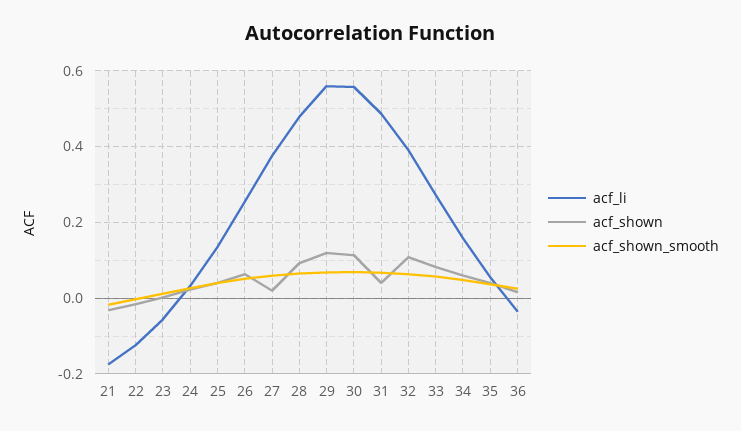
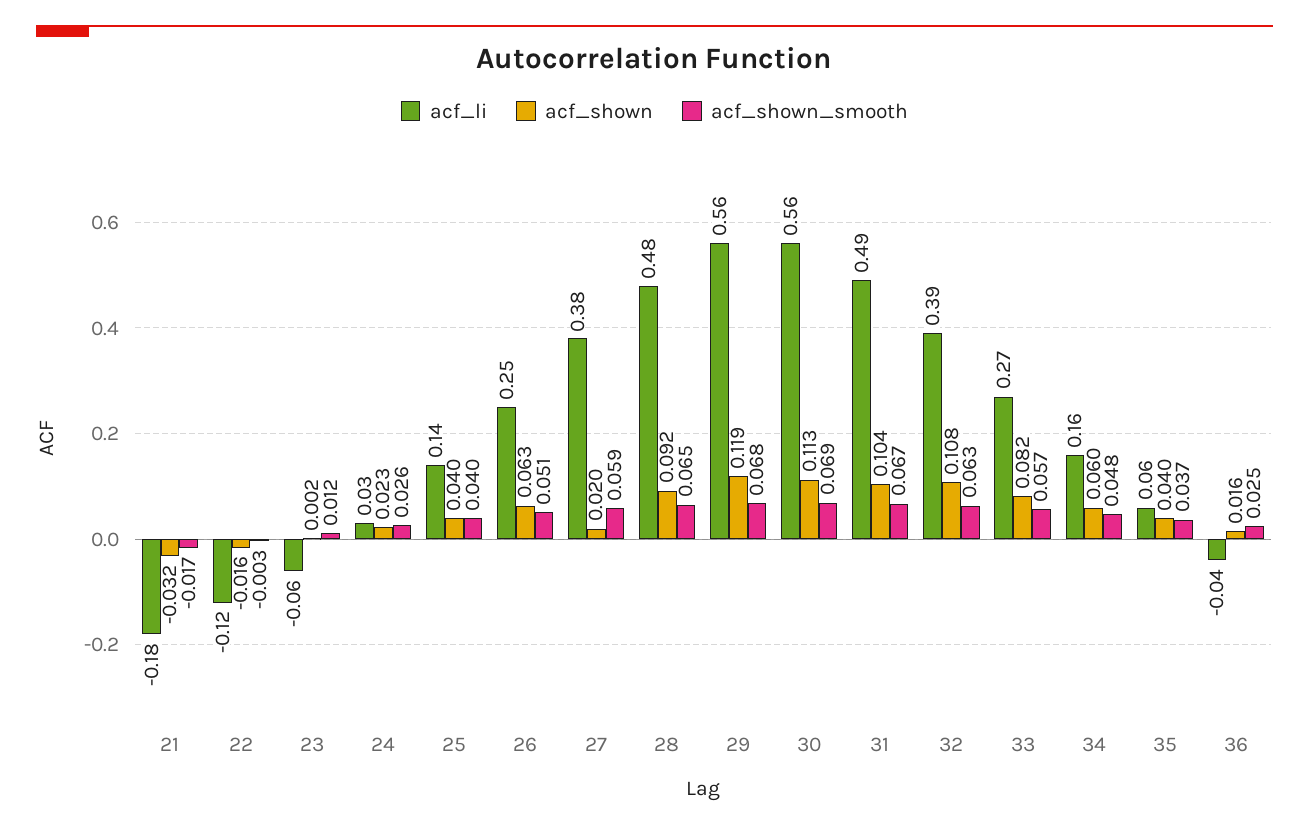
acf_shown, 31: 0.04 -> 0.104

